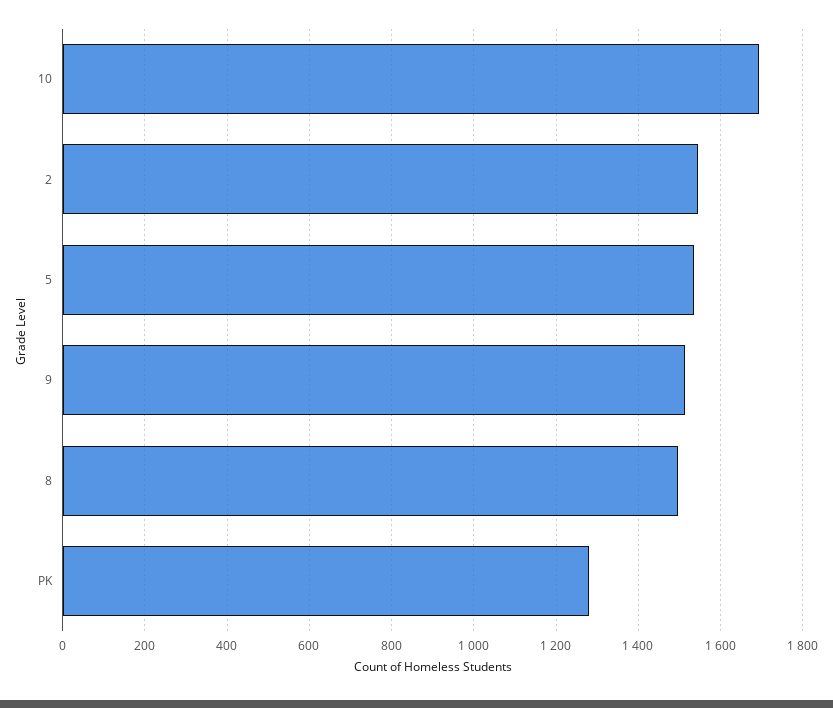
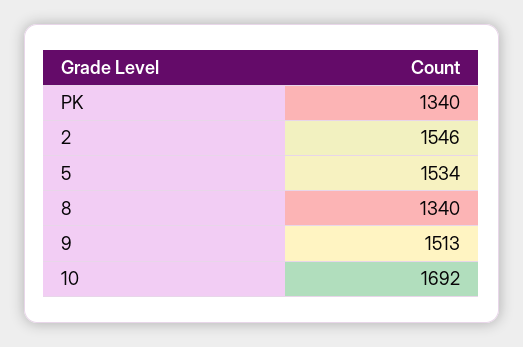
8: 1500 -> 1340
PK: 1280 -> 1340

